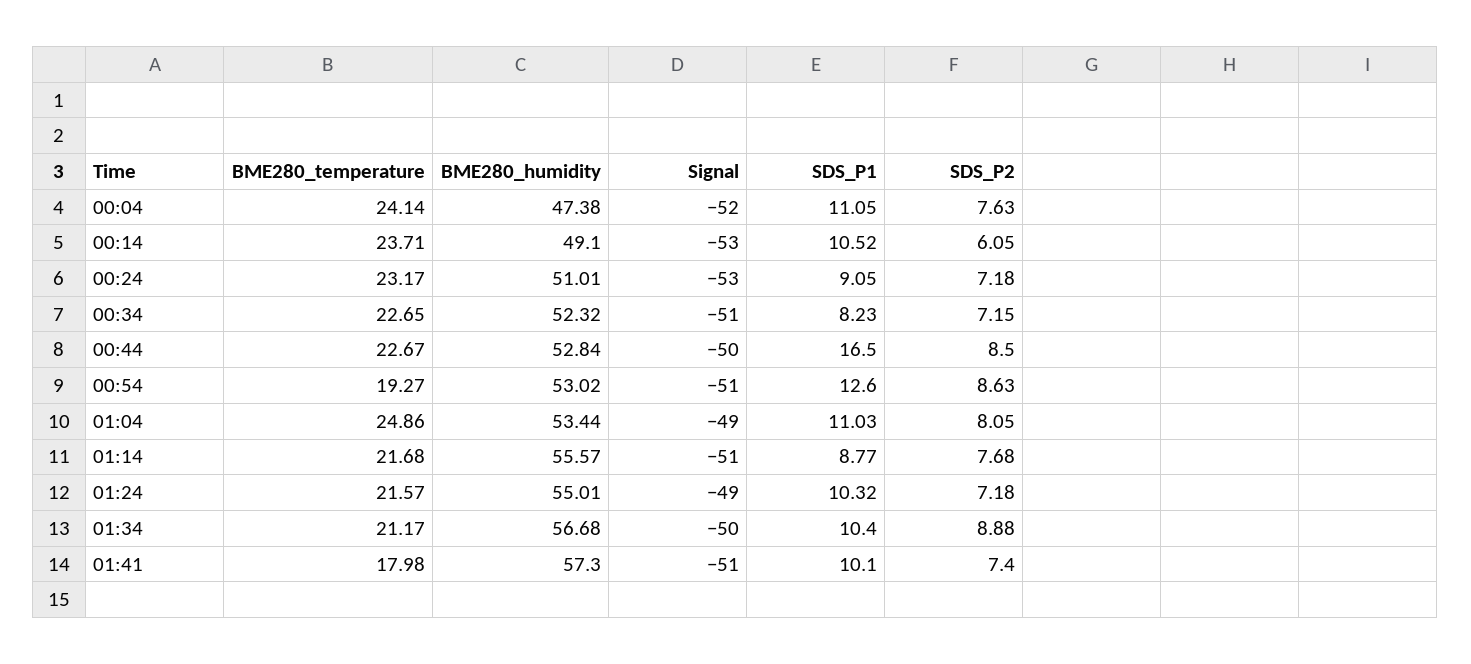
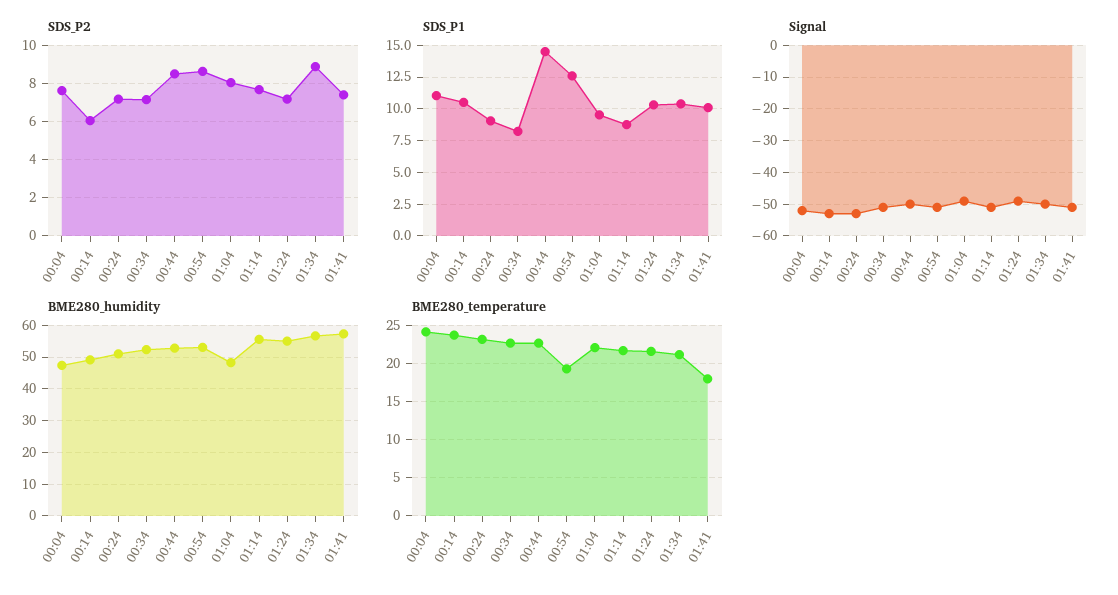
SDS_P1, 00:44: 16.5 -> 14.5
BME280_temperature, 01:04: 24.86 -> 22
BME280_humidity, 01:04: 53.44 -> 48
SDS_P1, 01:04: 11.03 -> 9.5

